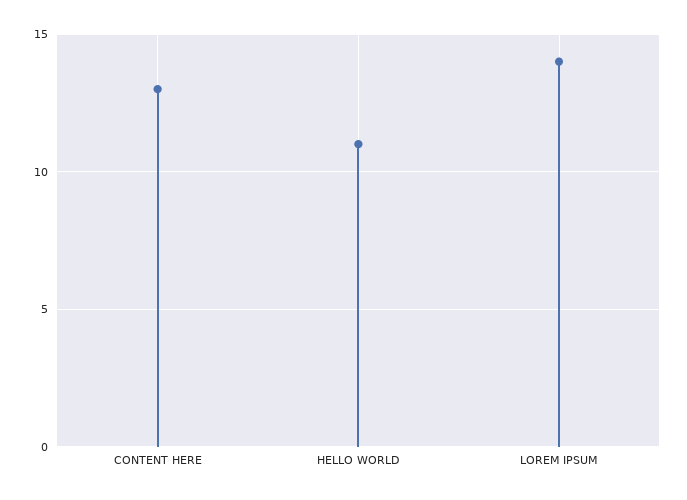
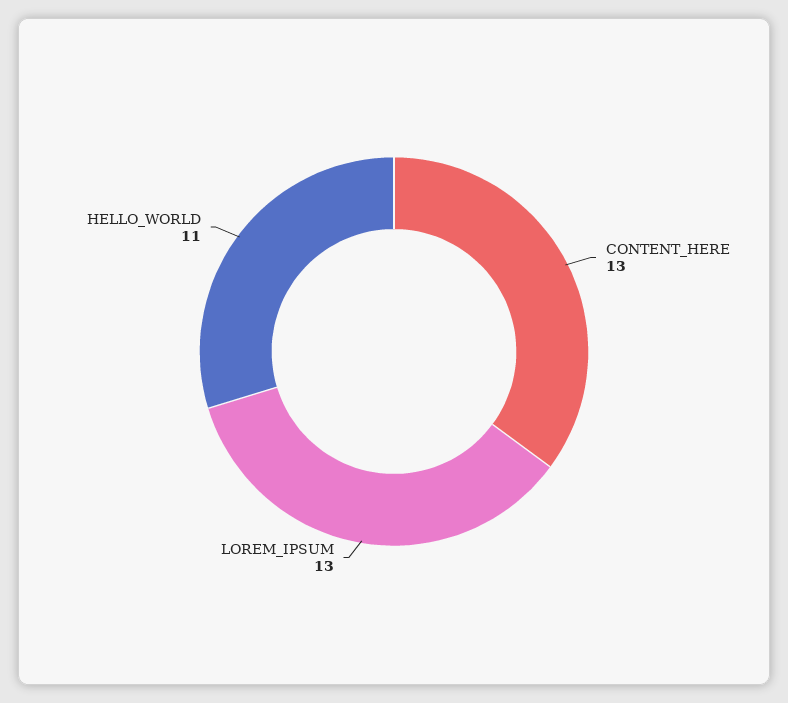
LOREM IPSUM: 14 -> 13

